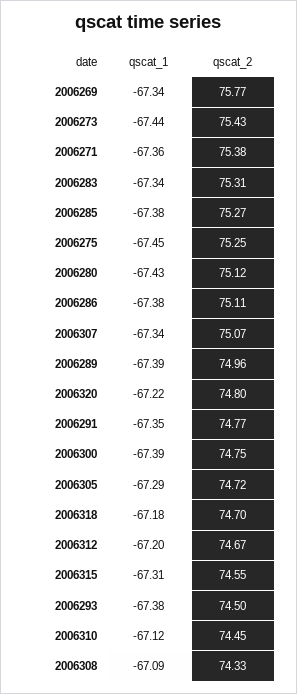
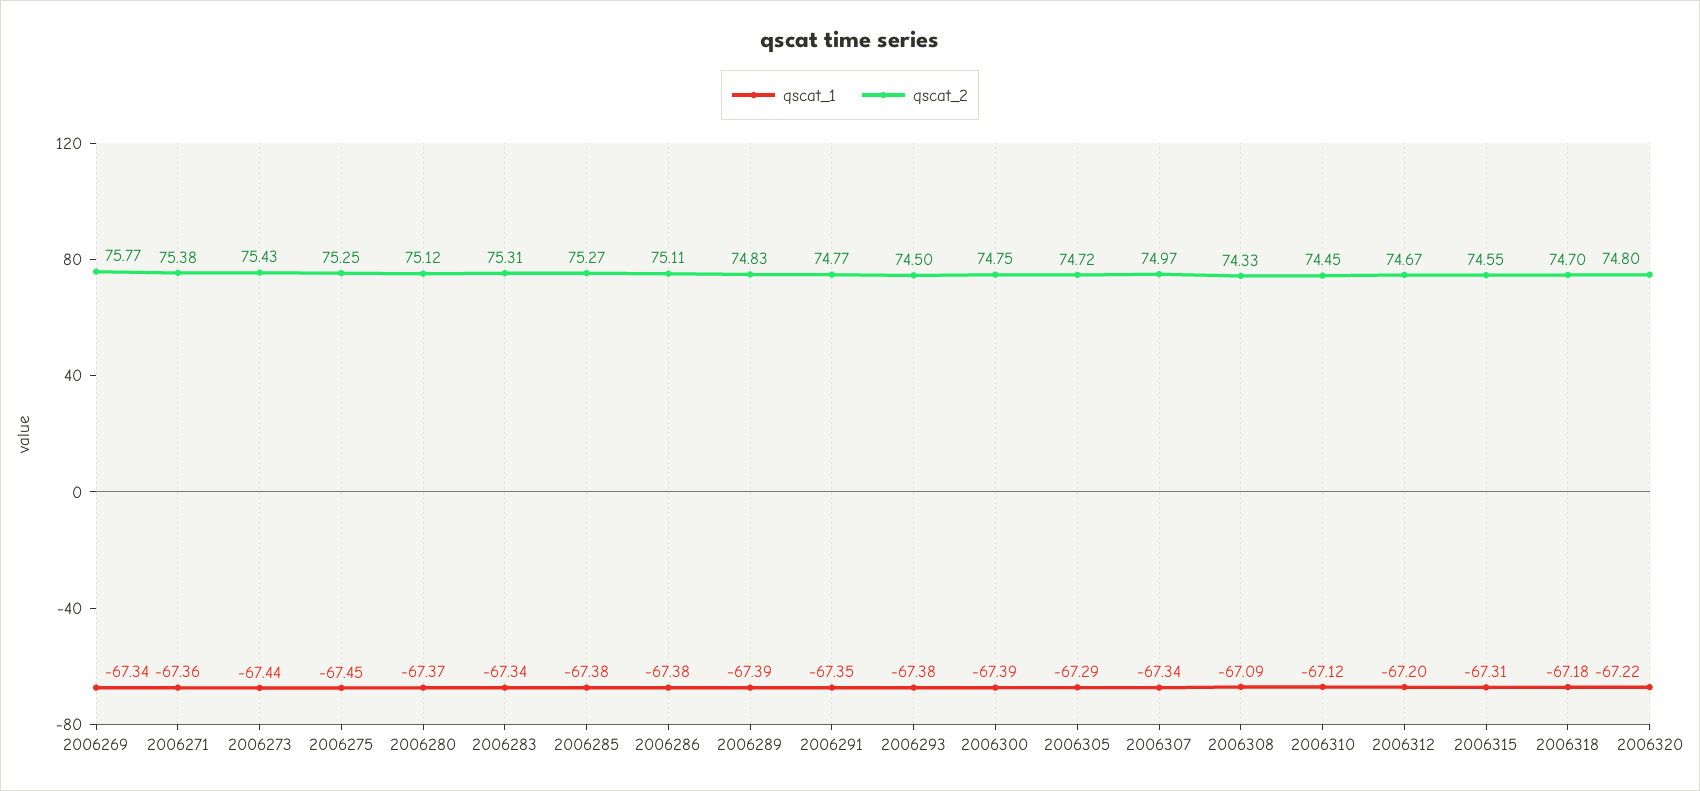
qscat_1, 2006280: -67.43 -> -67.37
qscat_2, 2006307: 75.07 -> 74.97
qscat_2, 2006289: 74.96 -> 74.83

